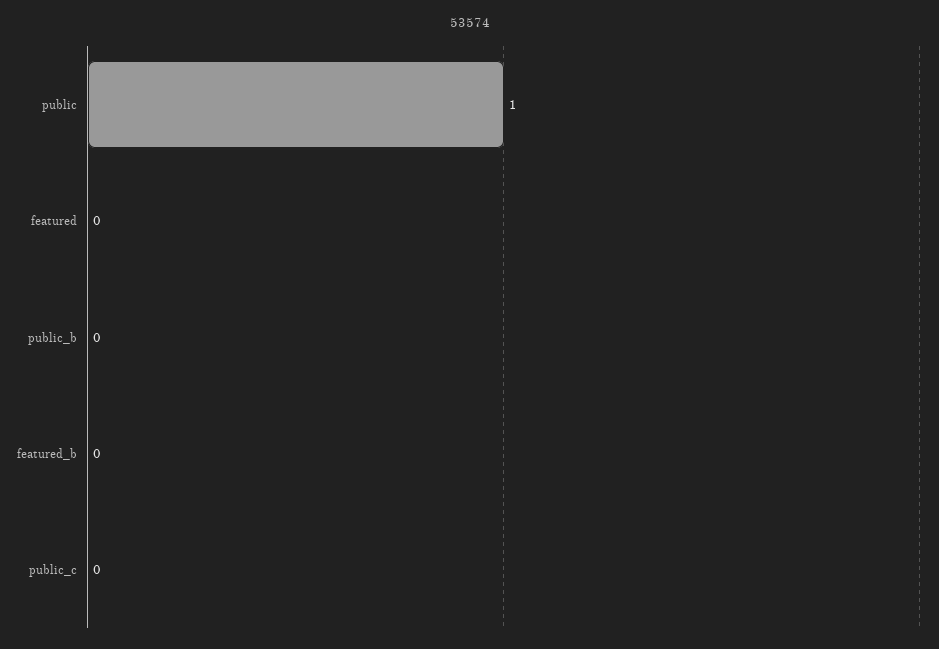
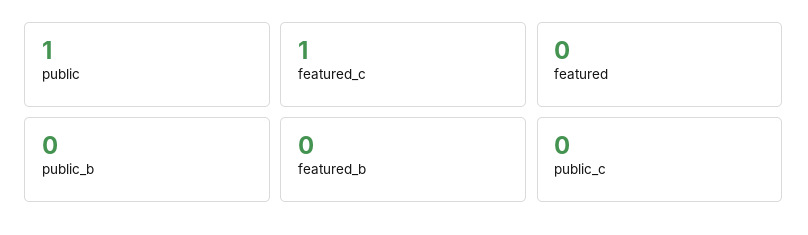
featured_c: none -> 1

